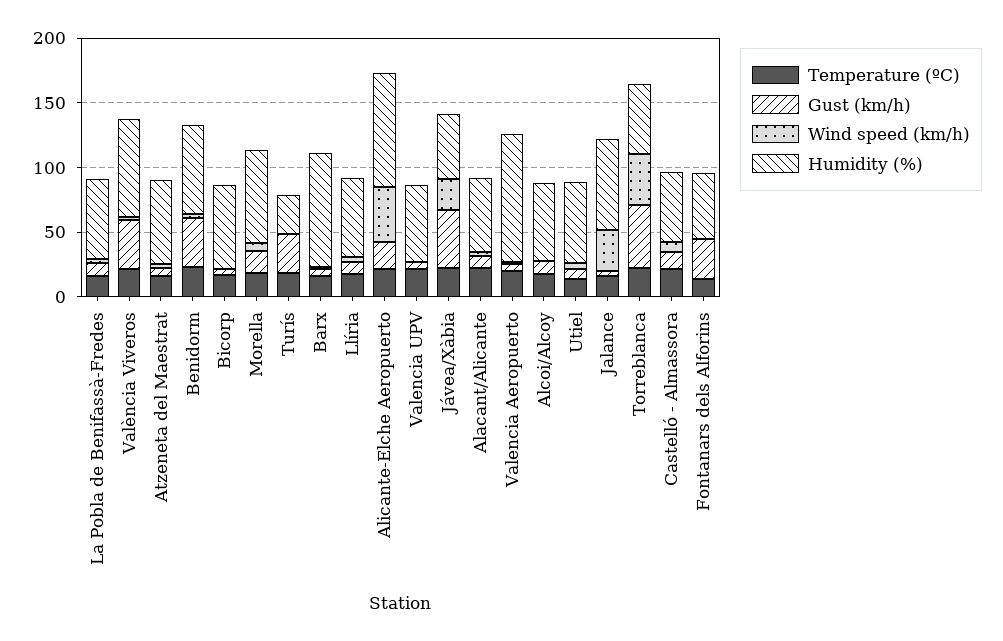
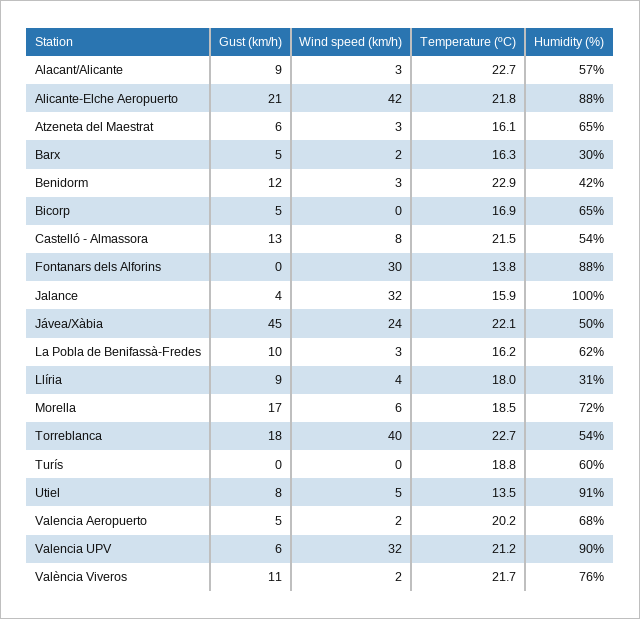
Gust (km/h), València Viveros: 40 -> 11
Gust (km/h), Benidorm: 40 -> 12
Humidity (%), Benidorm: 70 -> 42
Gust (km/h), Turís: 30 -> 0
Humidity (%), Turís: 30 -> 60
Humidity (%), Barx: 90 -> 30
Humidity (%), Llíria: 60 -> 31
Wind speed (km/h), Valencia UPV: 0 -> 32
Humidity (%), Valencia UPV: 60 -> 90
Humidity (%), Valencia Aeropuerto: 100 -> 68
Temperature (ºC), Alcoi/Alcoy: 20 -> none
Gust (km/h), Alcoi/Alcoy: 10 -> none
Wind speed (km/h), Alcoi/Alcoy: 0 -> none
Humidity (%), Alcoi/Alcoy: 60 -> none
Humidity (%), Utiel: 60 -> 91
Humidity (%), Jalance: 70 -> 100
Gust (km/h), Torreblanca: 50 -> 18
Gust (km/h), Fontanars dels Alforins: 30 -> 0
Wind speed (km/h), Fontanars dels Alforins: 0 -> 30
Humidity (%), Fontanars dels Alforins: 50 -> 88

